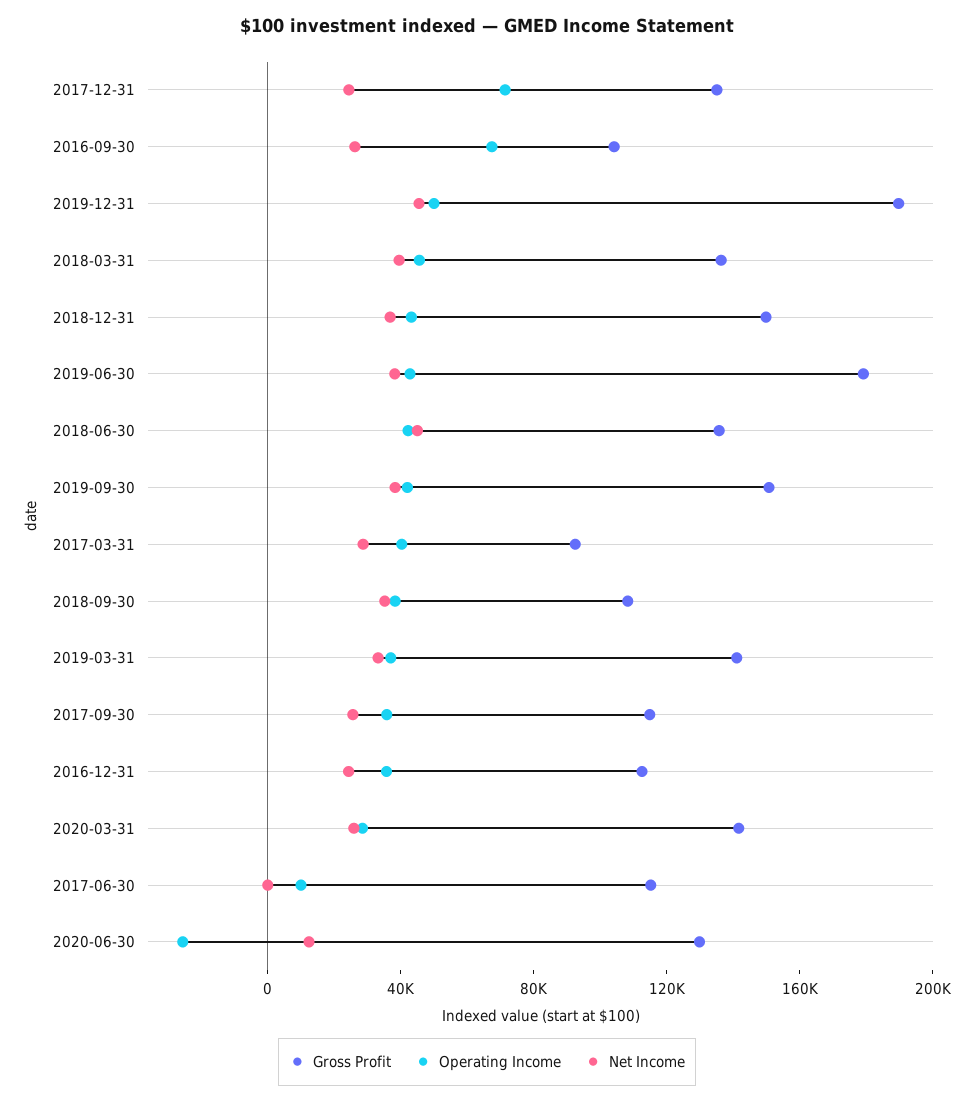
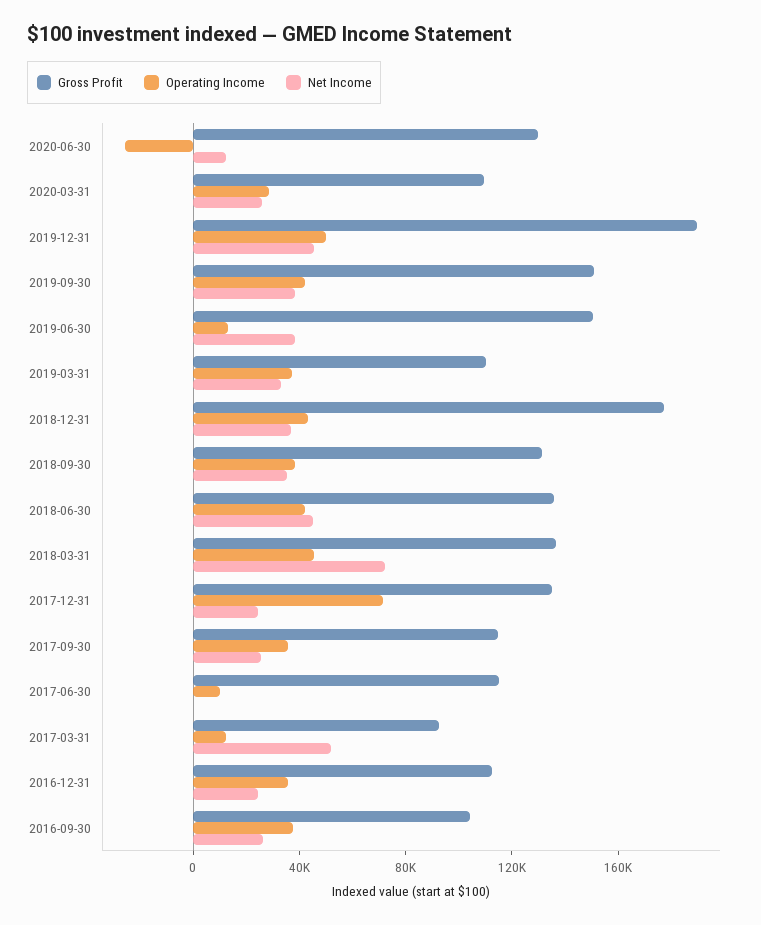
Operating Income, 2016-09-30: 70000 -> 40000
Net Income, 2018-03-31: 40000 -> 70000
Gross Profit, 2018-12-31: 150000 -> 180000
Gross Profit, 2019-06-30: 180000 -> 150000
Operating Income, 2019-06-30: 40000 -> 10000
Operating Income, 2017-03-31: 40000 -> 10000
Net Income, 2017-03-31: 30000 -> 50000
Gross Profit, 2018-09-30: 110000 -> 130000
Gross Profit, 2019-03-31: 140000 -> 110000
Gross Profit, 2020-03-31: 140000 -> 110000

